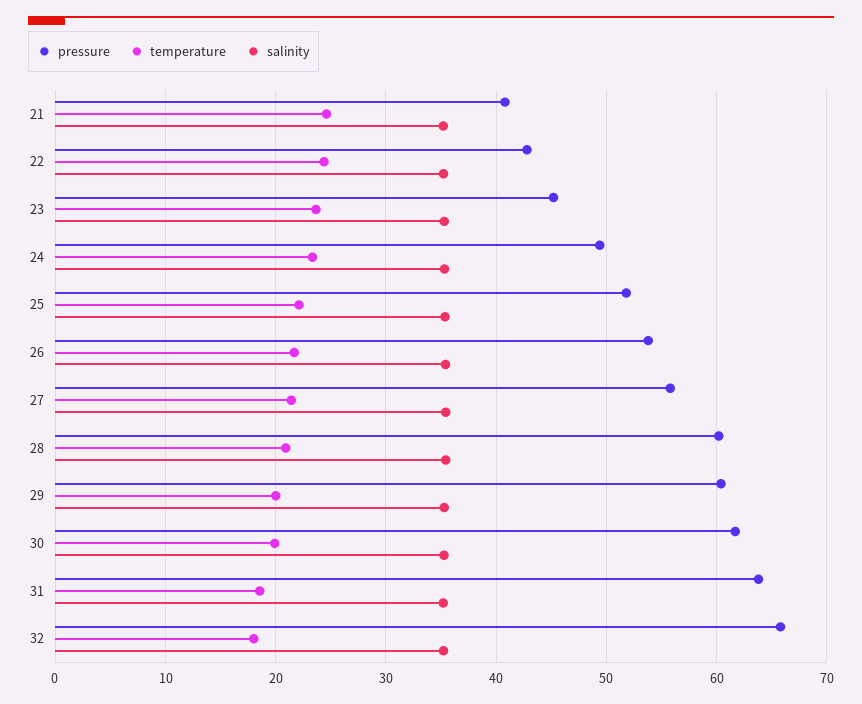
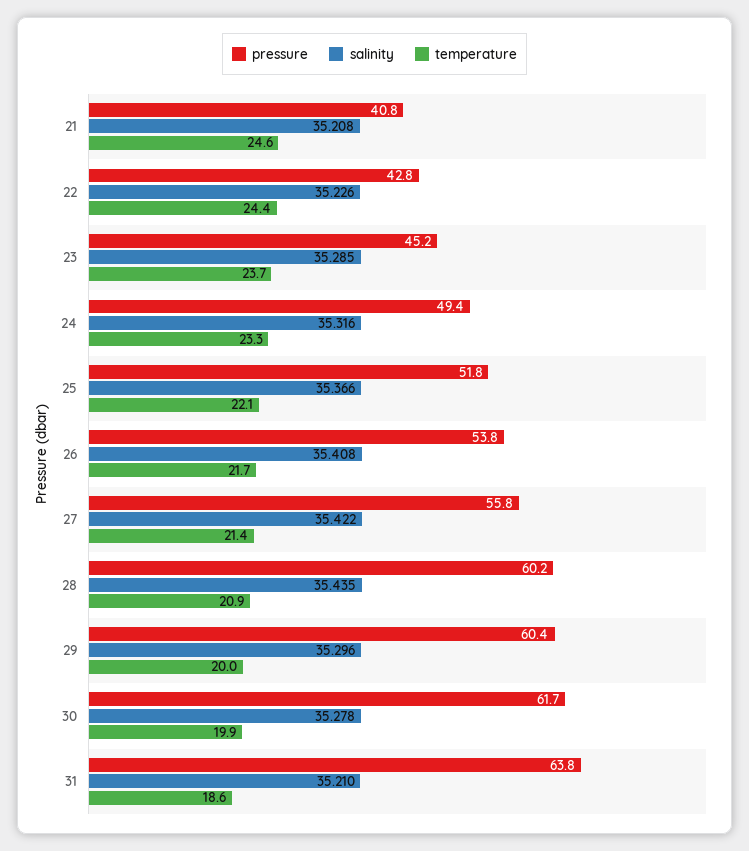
pressure, 32: 66 -> none
temperature, 32: 18 -> none
salinity, 32: 35 -> none

